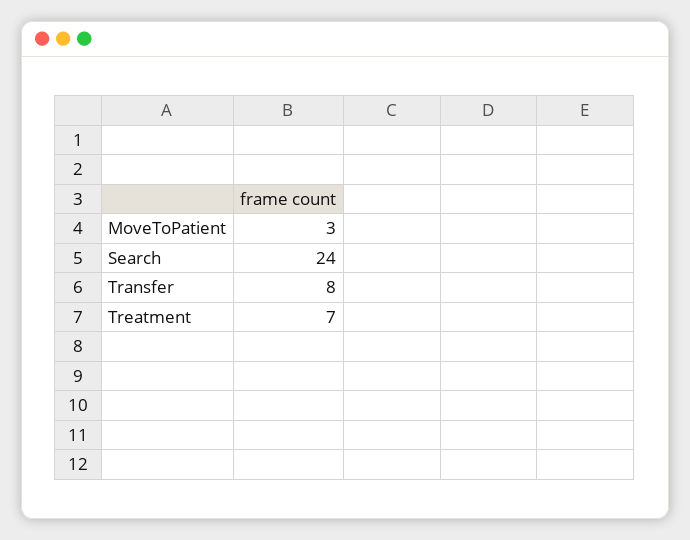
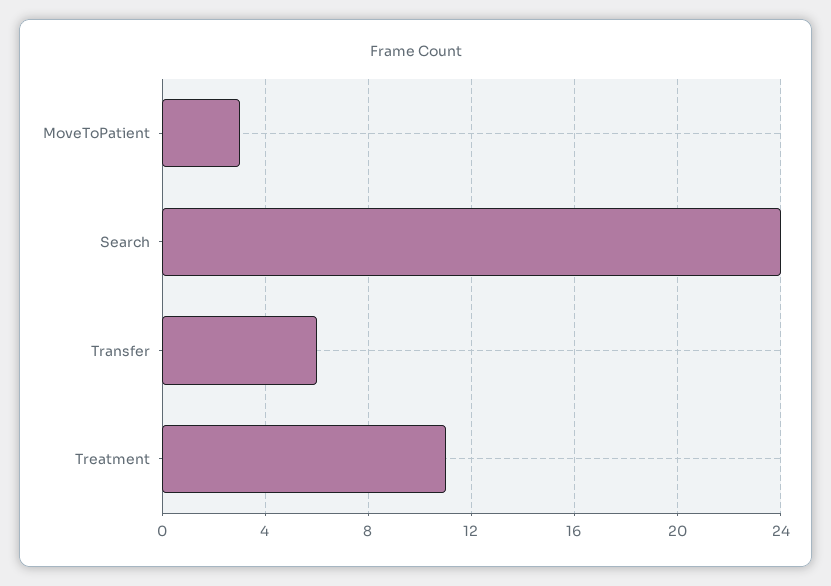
Transfer: 8 -> 6
Treatment: 7 -> 11

